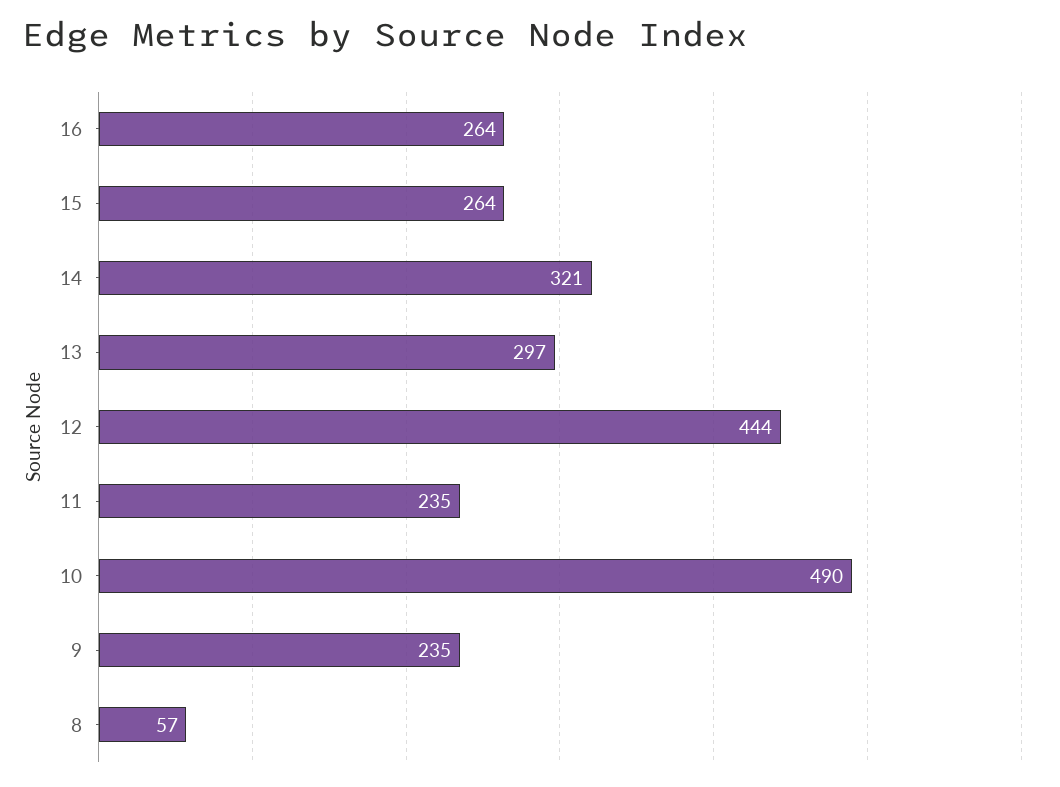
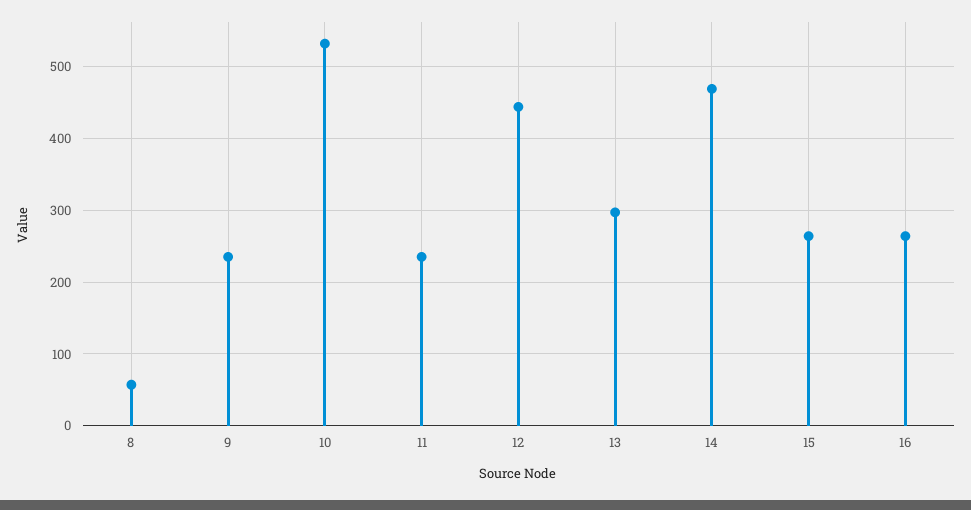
14: 321 -> 470
10: 490 -> 530

